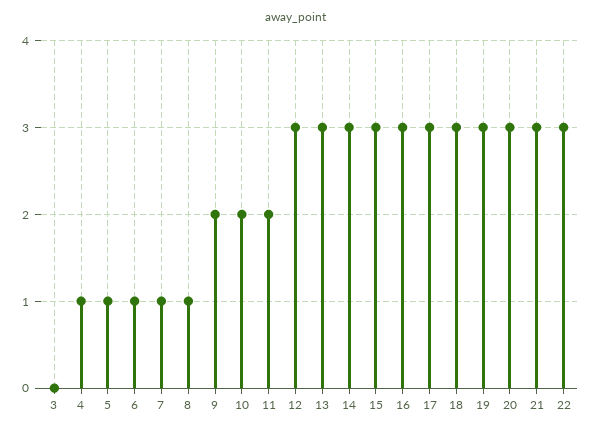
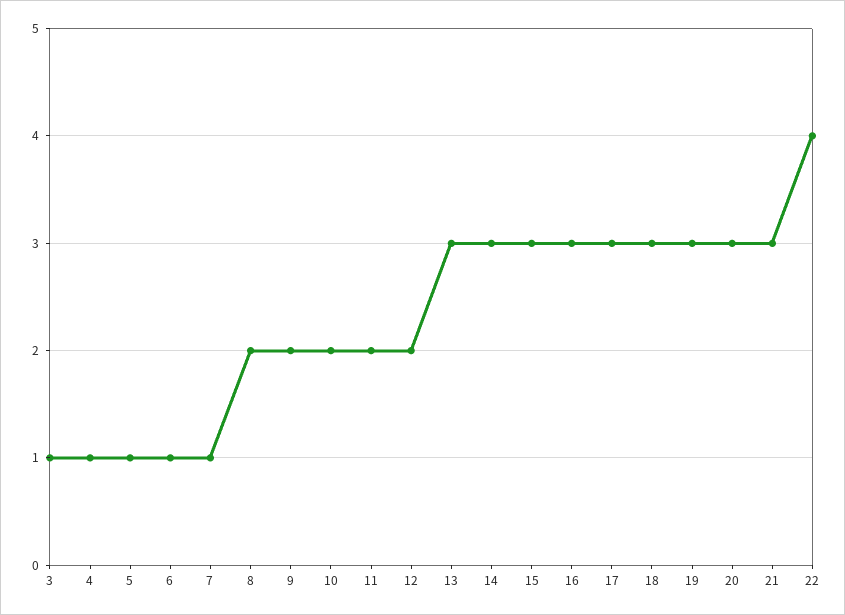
3: 0 -> 1
8: 1 -> 2
12: 3 -> 2
22: 3 -> 4

